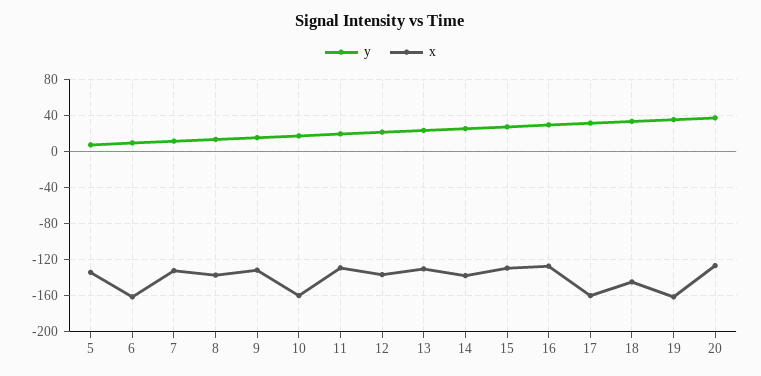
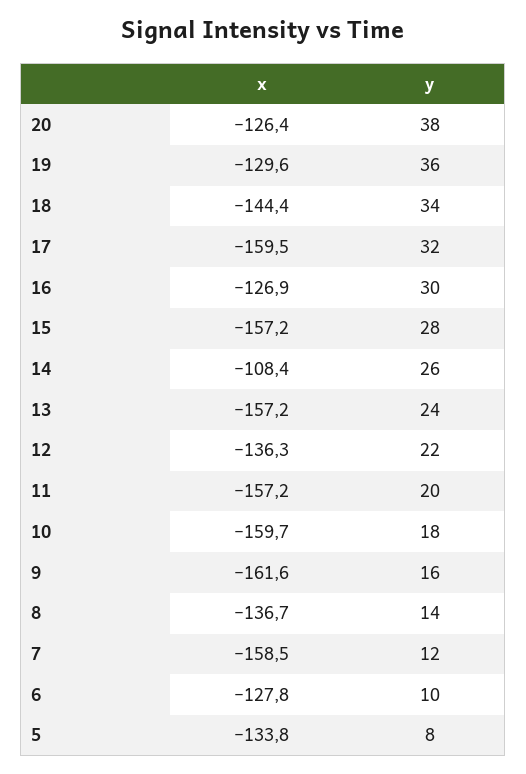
x, 6: -160 -> -127.8
x, 7: -130 -> -158.5
x, 9: -130 -> -161.6
x, 11: -130 -> -157.2
x, 13: -130 -> -157.2
x, 14: -140 -> -108.4
x, 15: -130 -> -157.2
x, 19: -160 -> -129.6

